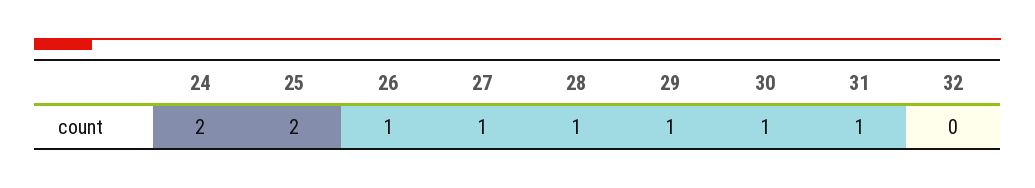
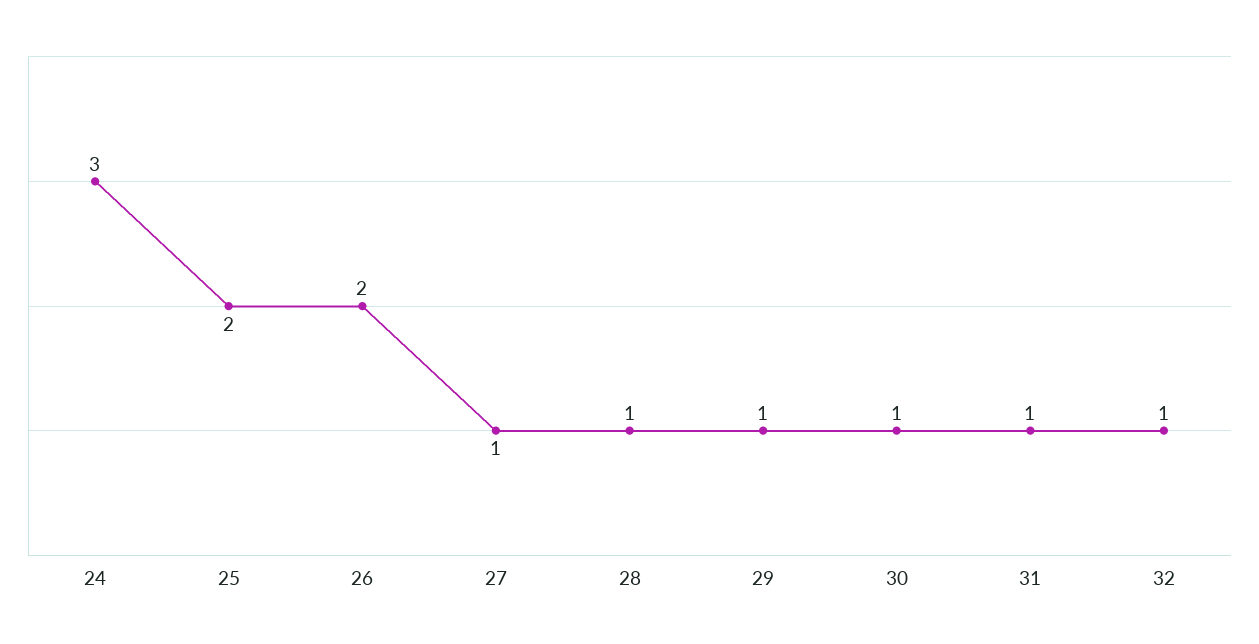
24: 2 -> 3
26: 1 -> 2
32: 0 -> 1

